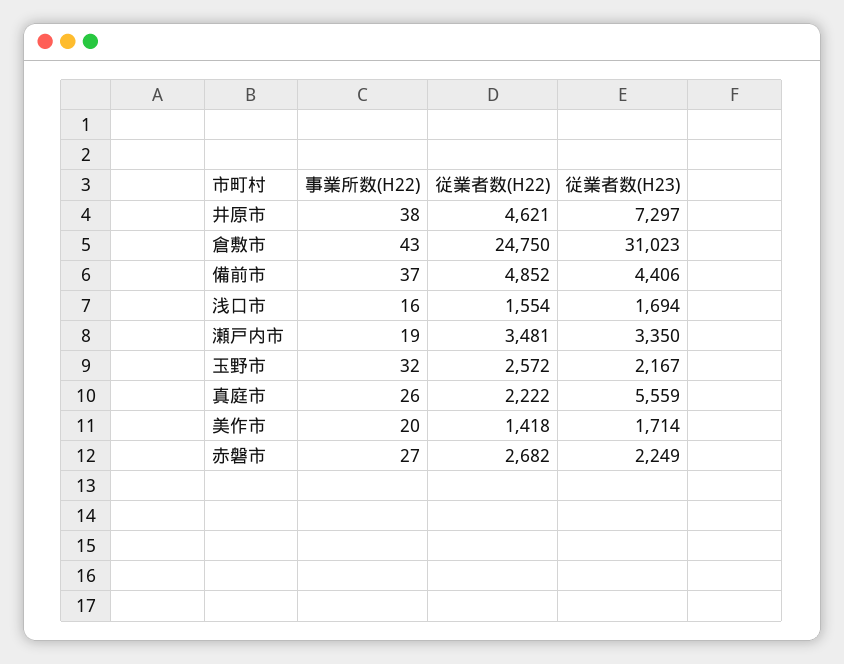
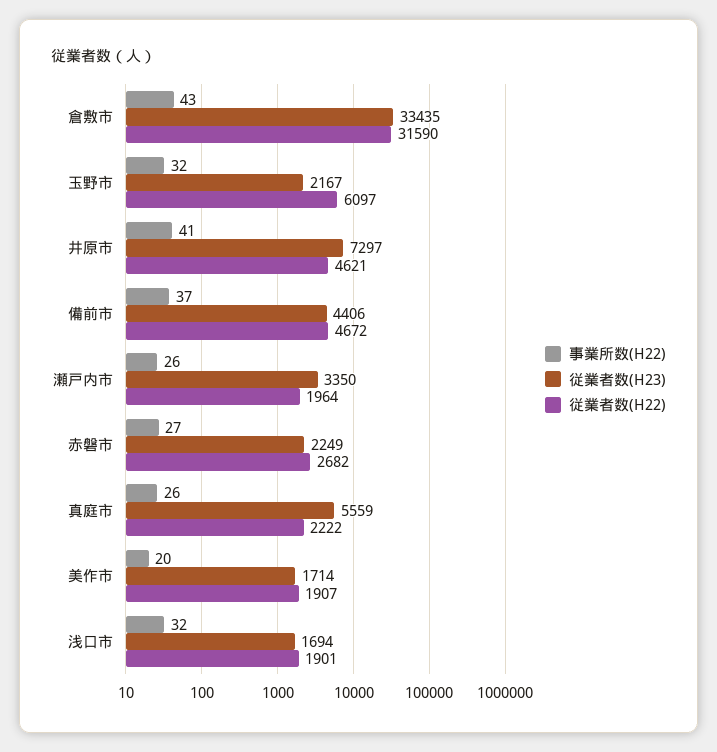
事業所数(H22), 井原市: 38 -> 41
従業者数(H22), 倉敷市: 24750 -> 31590
従業者数(H23), 倉敷市: 31023 -> 33435
従業者数(H22), 備前市: 4852 -> 4672
事業所数(H22), 浅口市: 16 -> 32
従業者数(H22), 浅口市: 1554 -> 1901
事業所数(H22), 瀬戸内市: 19 -> 26
従業者数(H22), 瀬戸内市: 3481 -> 1964
従業者数(H22), 玉野市: 2572 -> 6097
従業者数(H22), 美作市: 1418 -> 1907

